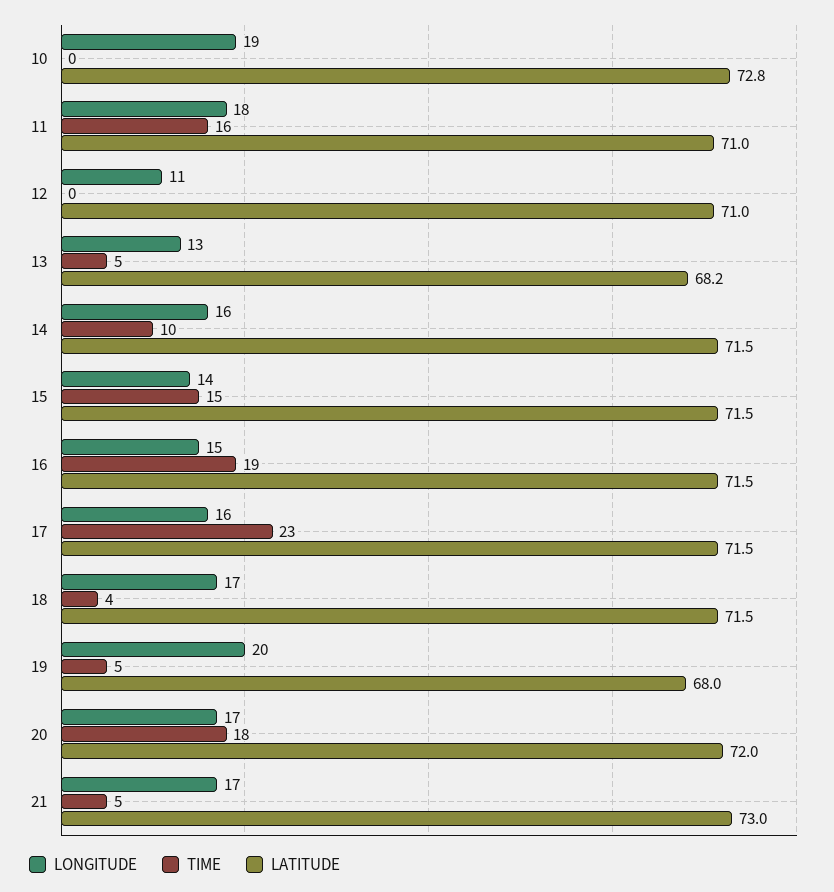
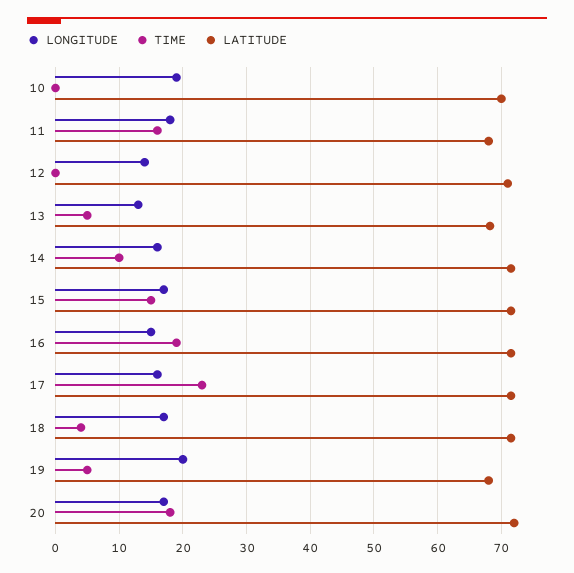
LATITUDE, 10: 72.8 -> 70
LATITUDE, 11: 71 -> 68
LONGITUDE, 12: 11 -> 14
LONGITUDE, 15: 14 -> 17
LONGITUDE, 21: 17 -> none
TIME, 21: 5 -> none
LATITUDE, 21: 73 -> none

